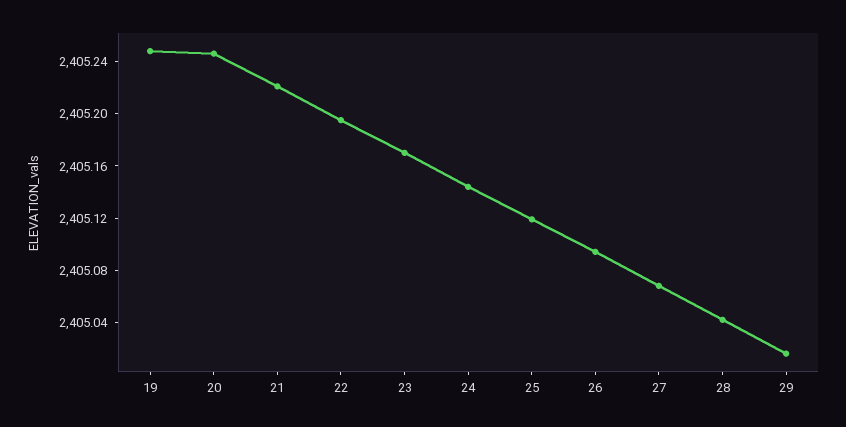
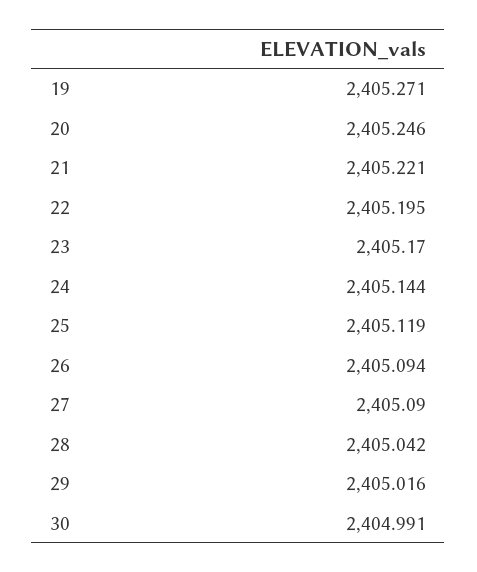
19: 2405.25 -> 2405.271
27: 2405.07 -> 2405.09
30: none -> 2404.991

